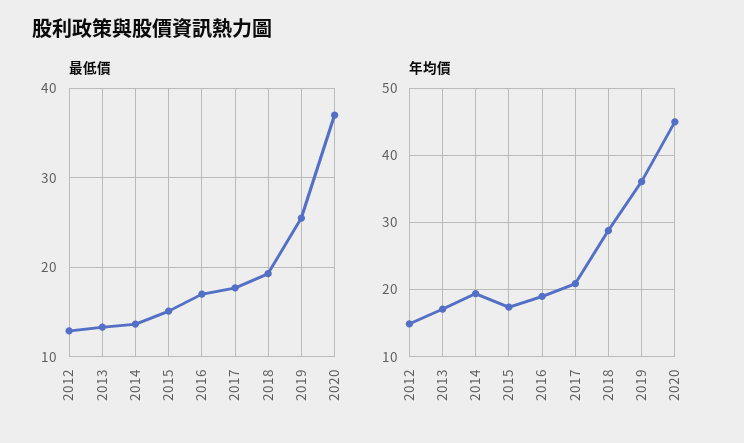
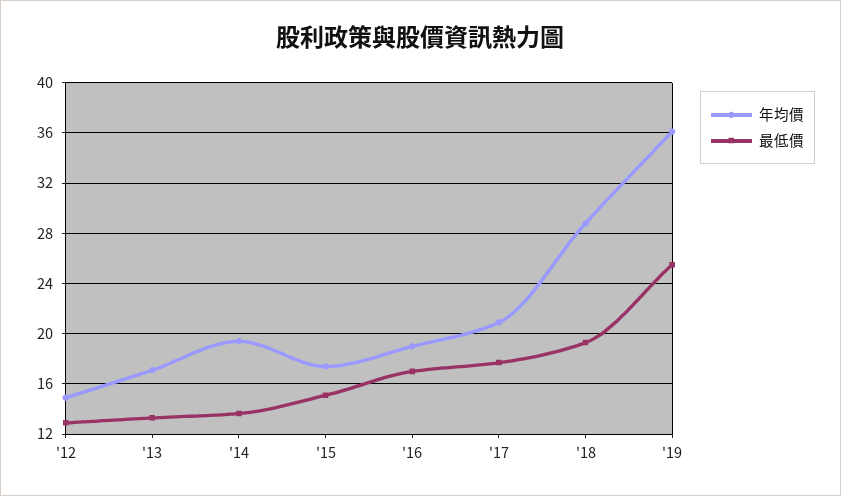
最低價, 2020: 37 -> none
年均價, 2020: 45 -> none

